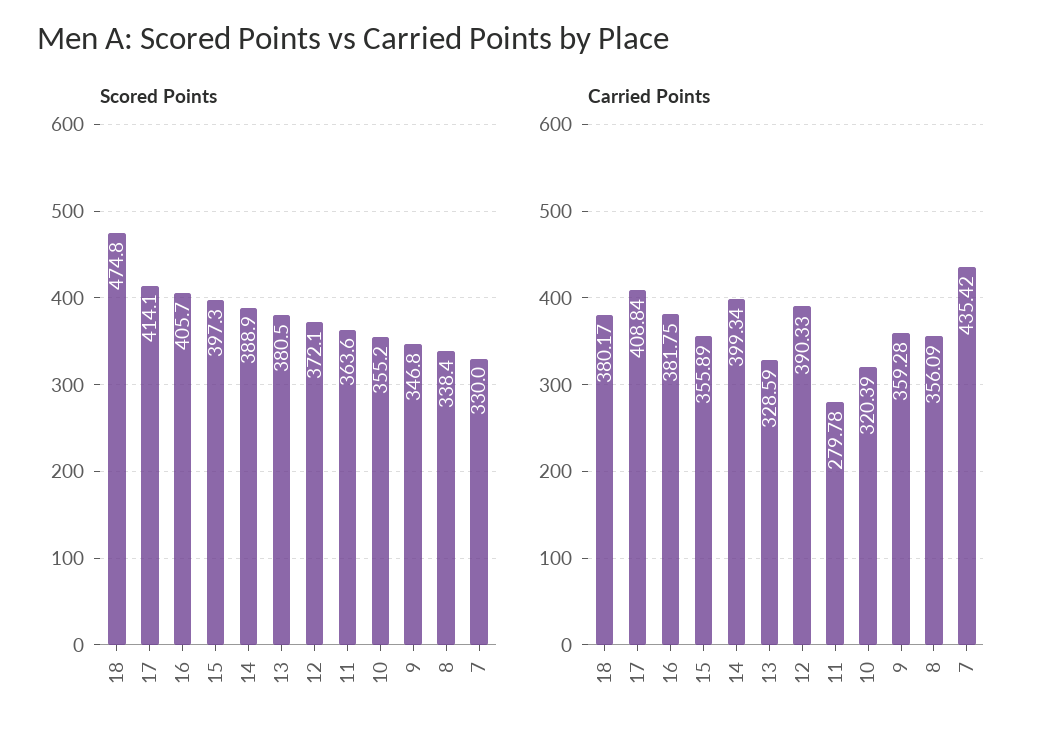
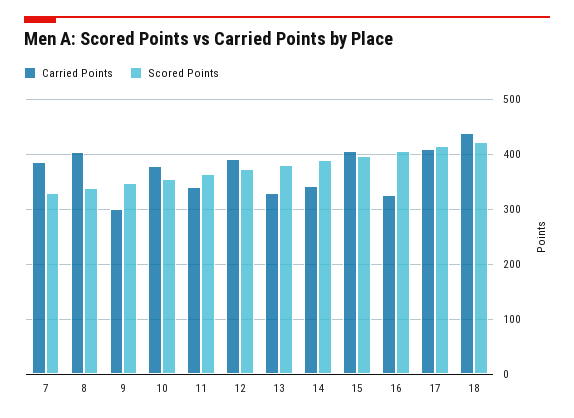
Scored Points, 18: 474.8 -> 420
Carried Points, 18: 380.17 -> 440
Carried Points, 16: 381.75 -> 320
Carried Points, 15: 355.89 -> 400
Carried Points, 14: 399.34 -> 340
Carried Points, 11: 279.78 -> 340
Carried Points, 10: 320.39 -> 380
Carried Points, 9: 359.28 -> 300
Carried Points, 8: 356.09 -> 400
Carried Points, 7: 435.42 -> 380

